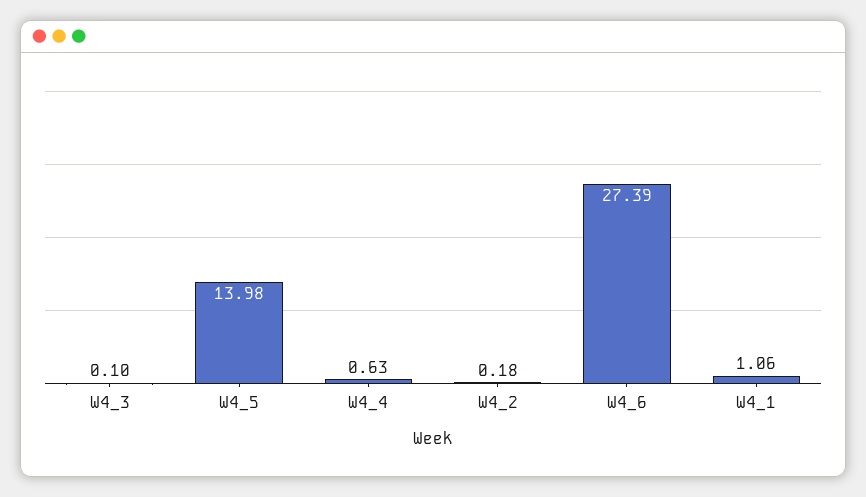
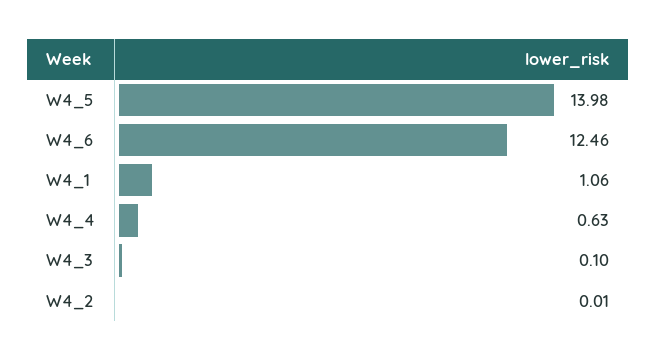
W4_2: 0.18 -> 0.01
W4_6: 27.39 -> 12.46

